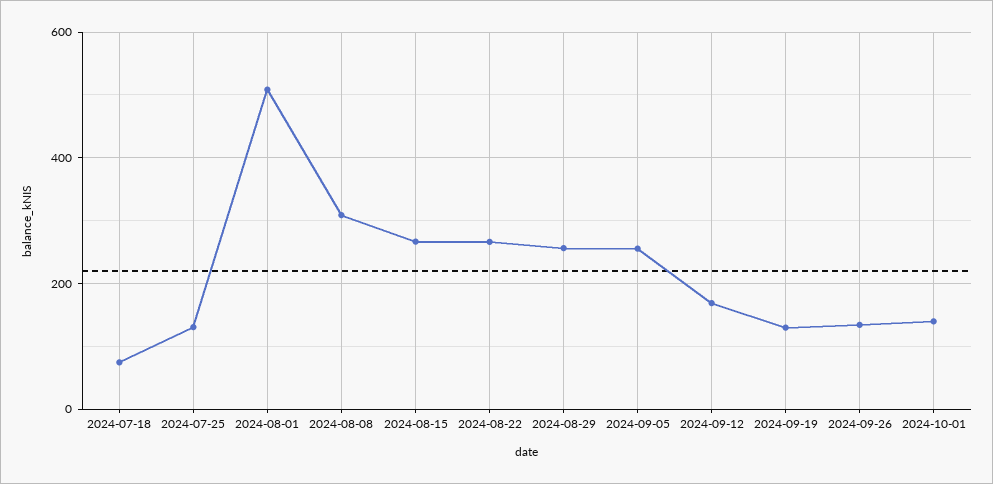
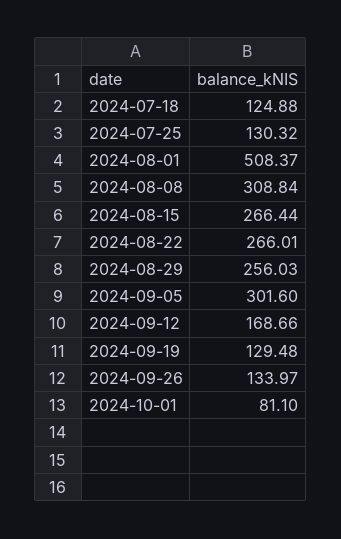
2024-07-18: 80 -> 124.88
2024-09-05: 260 -> 301.6
2024-10-01: 140 -> 81.1

